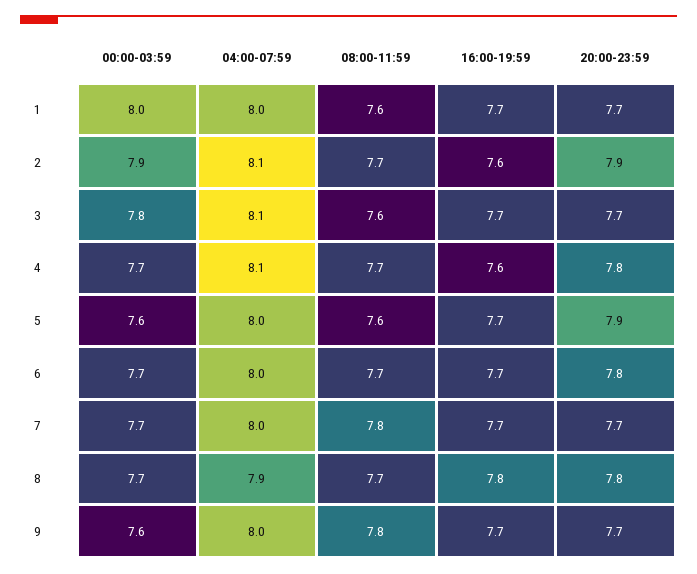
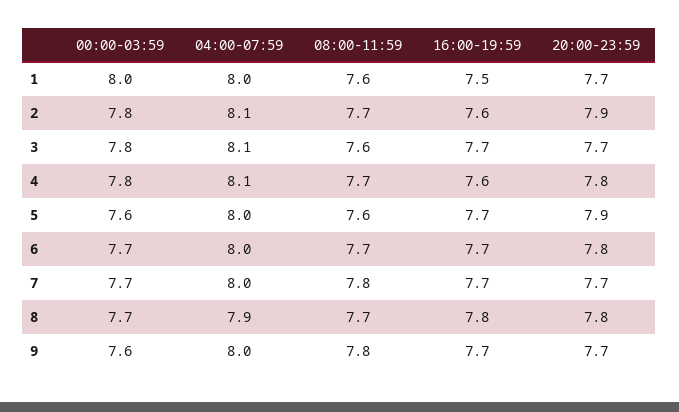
16:00-19:59, 1: 7.7 -> 7.5
00:00-03:59, 2: 7.9 -> 7.8
00:00-03:59, 4: 7.7 -> 7.8

